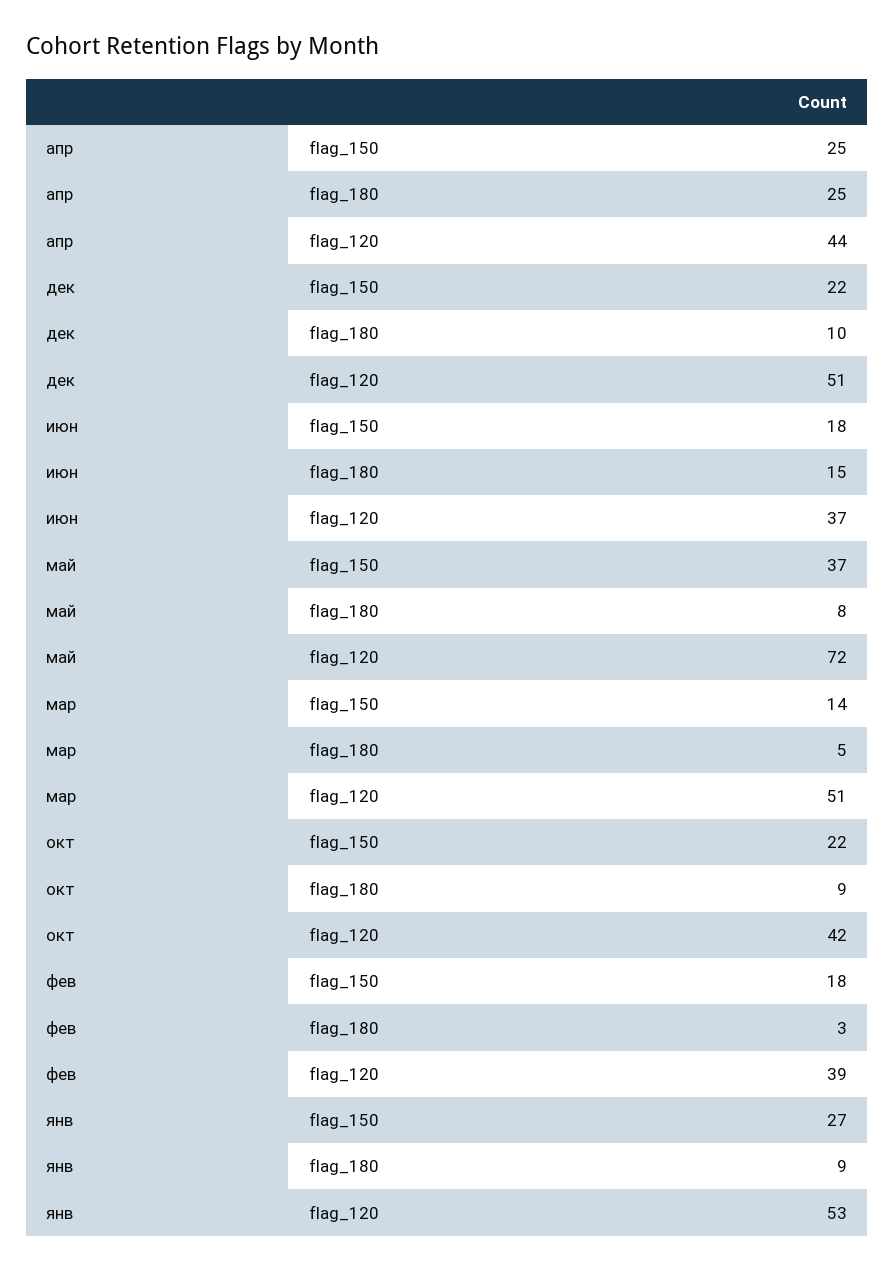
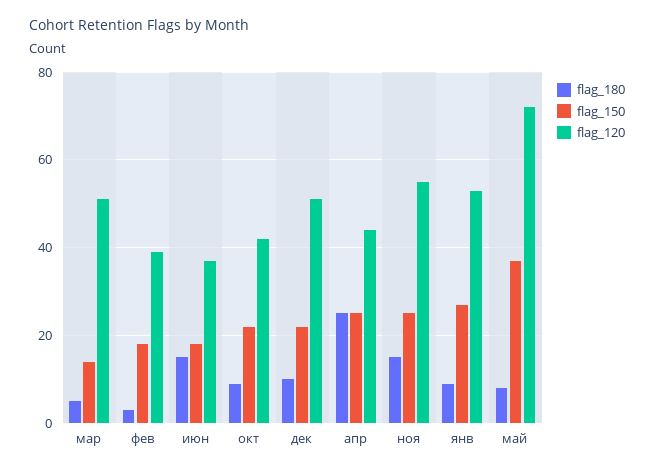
flag_180, ноя: none -> 15
flag_150, ноя: none -> 25
flag_120, ноя: none -> 55

